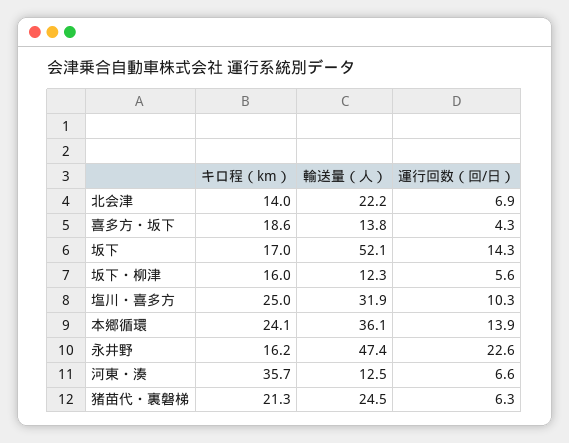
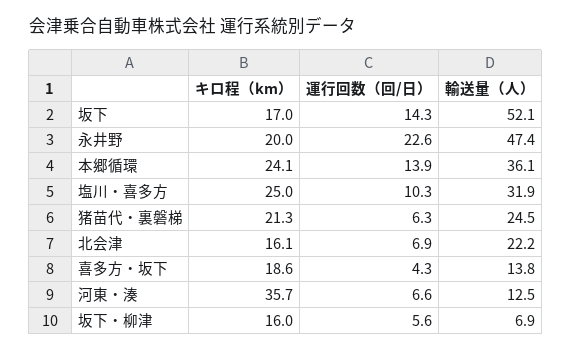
キロ程（km）, 北会津: 14 -> 16.1
輸送量（人）, 坂下・柳津: 12.3 -> 6.9
キロ程（km）, 永井野: 16.2 -> 20

